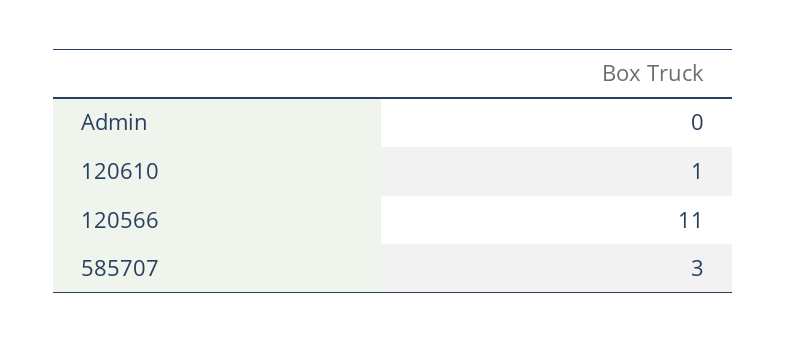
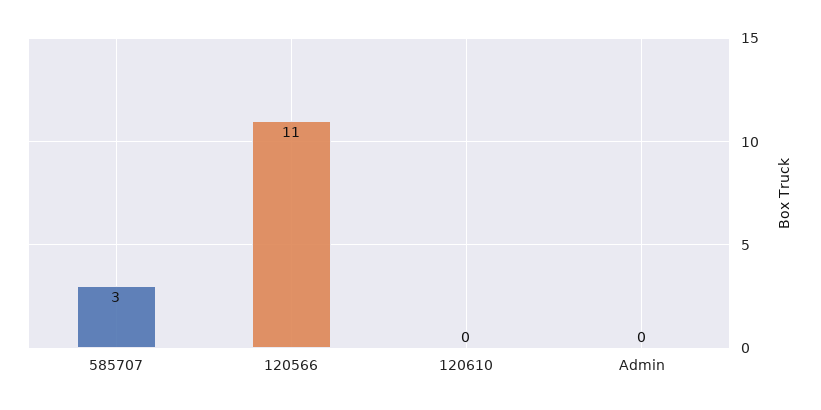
120610: 1 -> 0

